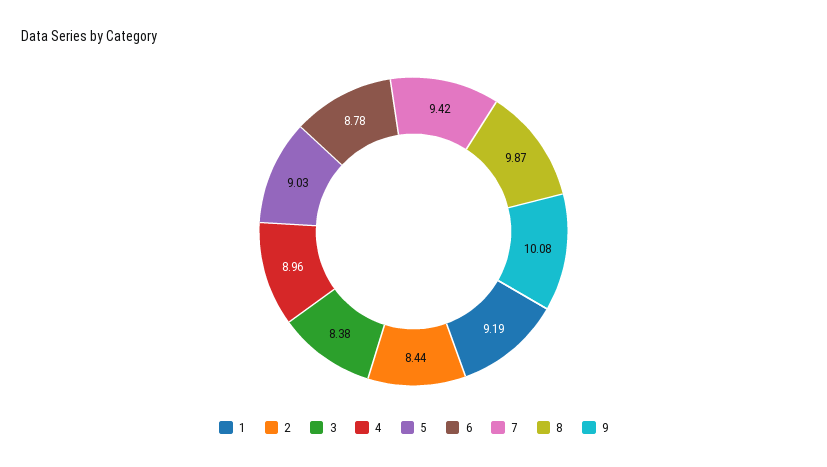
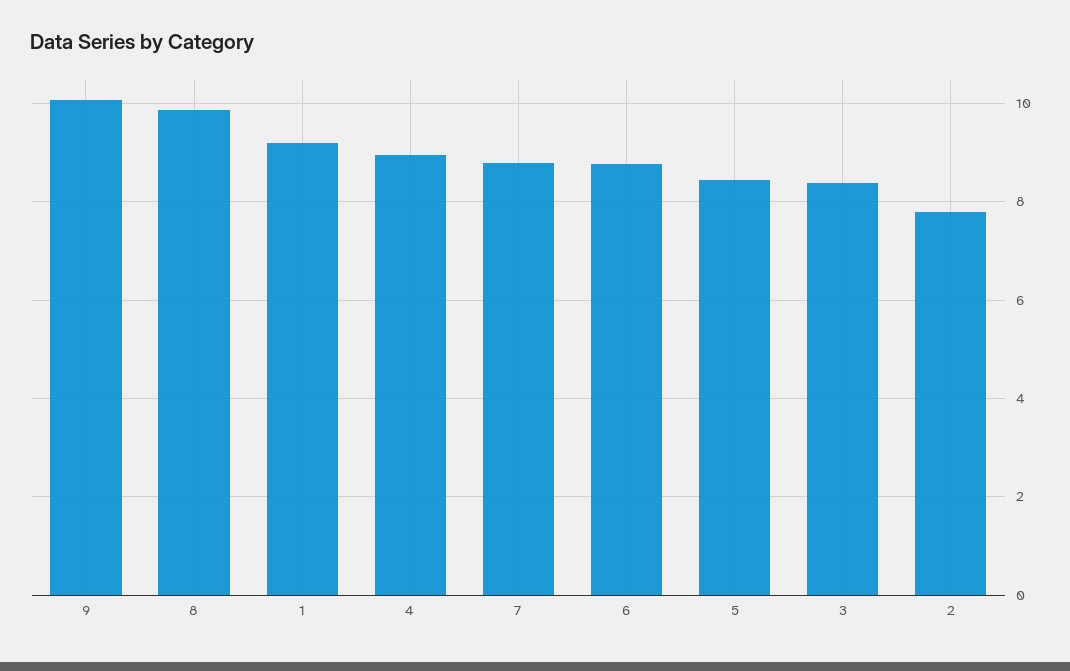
2: 8.44 -> 7.8
5: 9.03 -> 8.4
7: 9.42 -> 8.8

